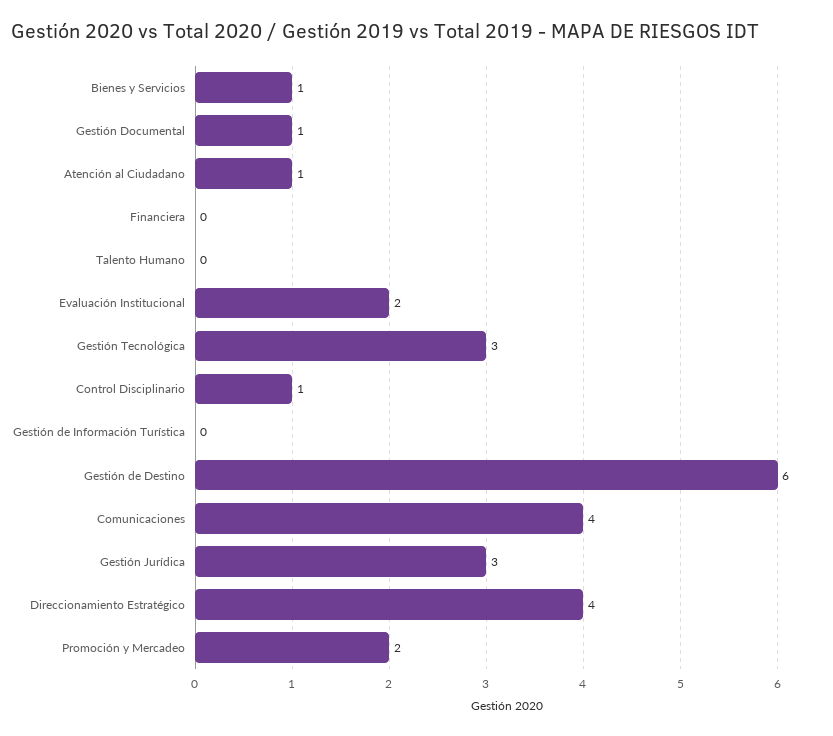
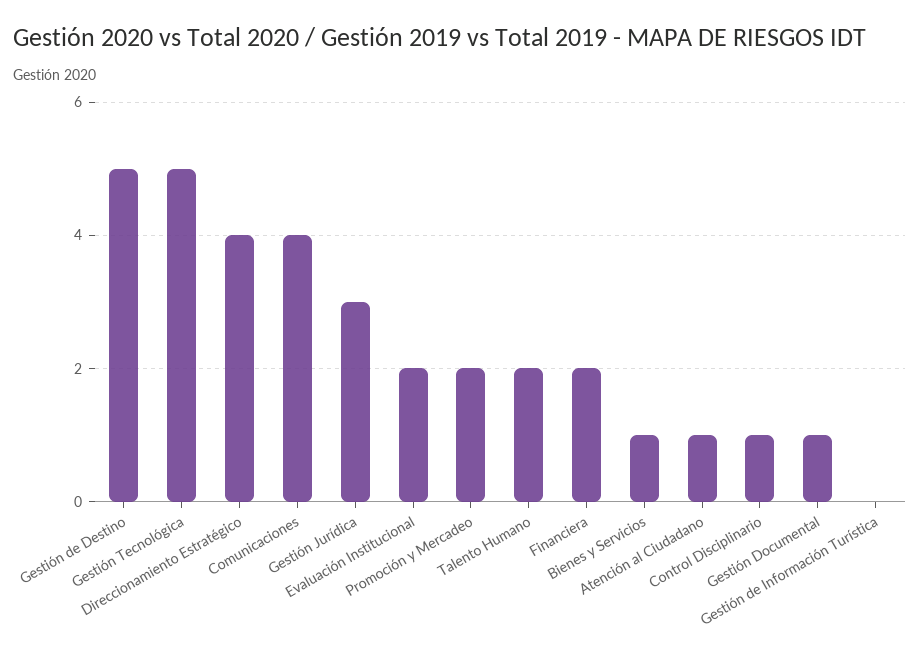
Financiera: 0 -> 2
Talento Humano: 0 -> 2
Gestión Tecnológica: 3 -> 5
Gestión de Destino: 6 -> 5

